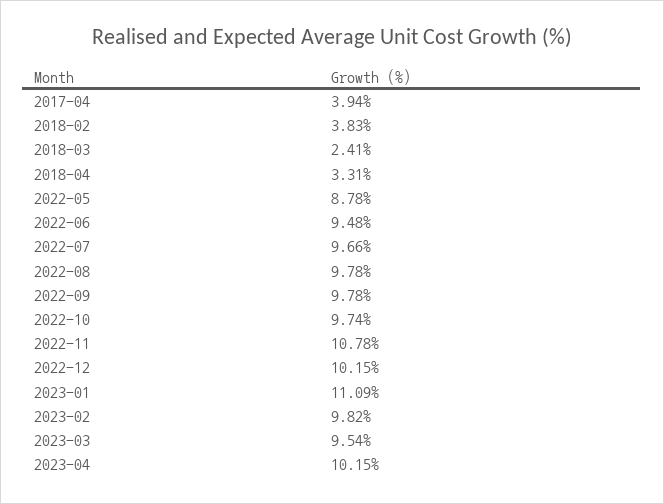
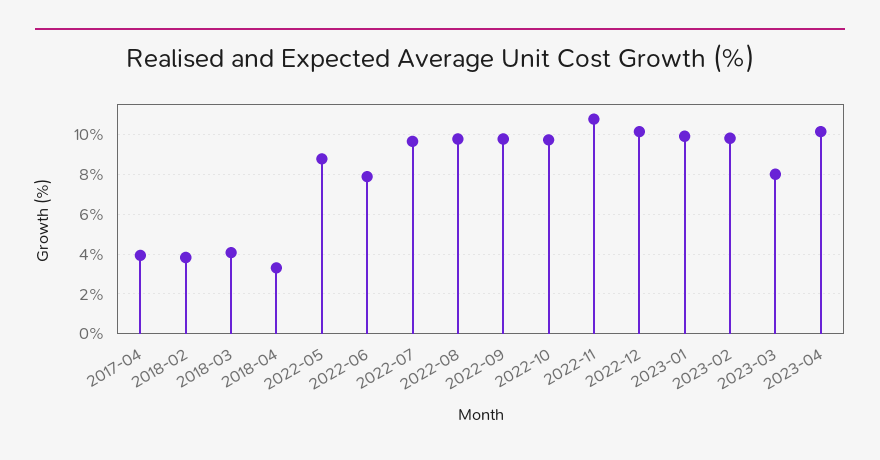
2018-03: 2.41 -> 4
2022-06: 9.48 -> 8
2023-01: 11.09 -> 10
2023-03: 9.54 -> 8

